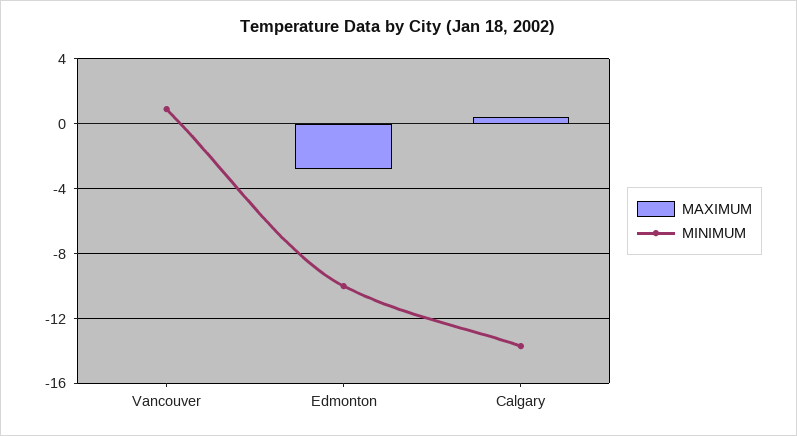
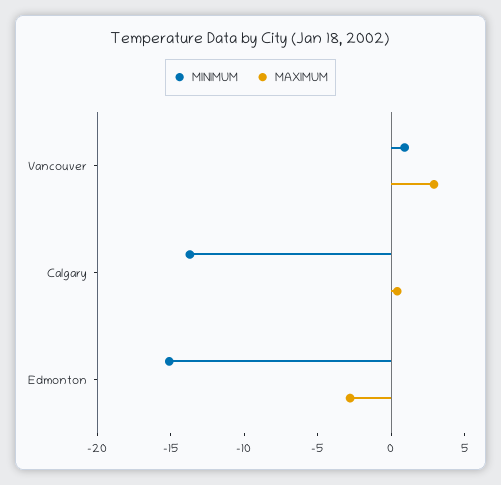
MAXIMUM, Vancouver: 0 -> 3
MINIMUM, Edmonton: -10 -> -15

